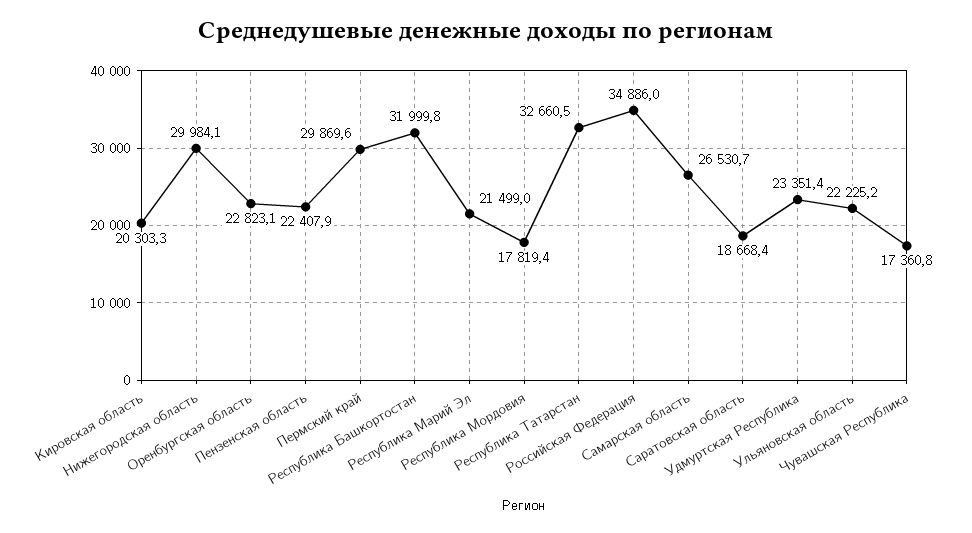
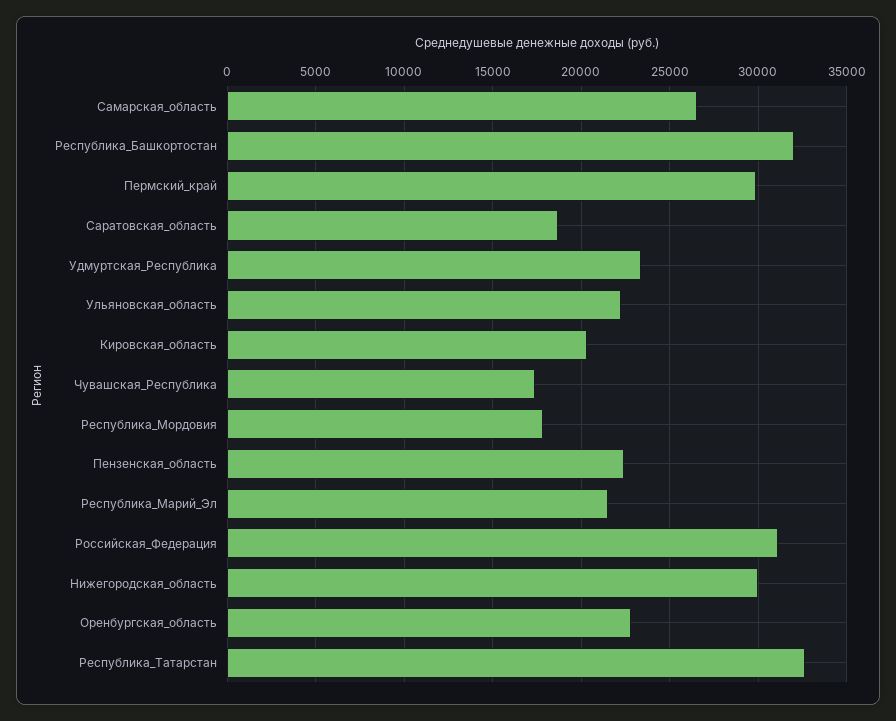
Российская Федерация: 34886 -> 31000

